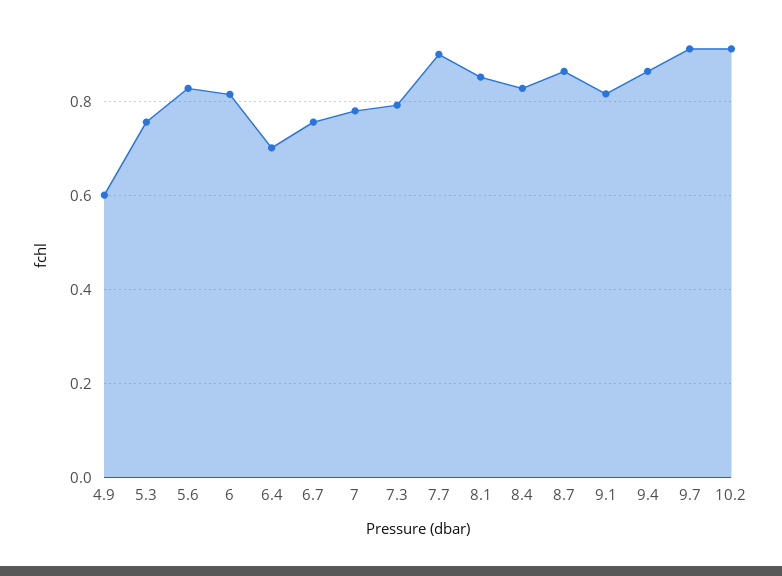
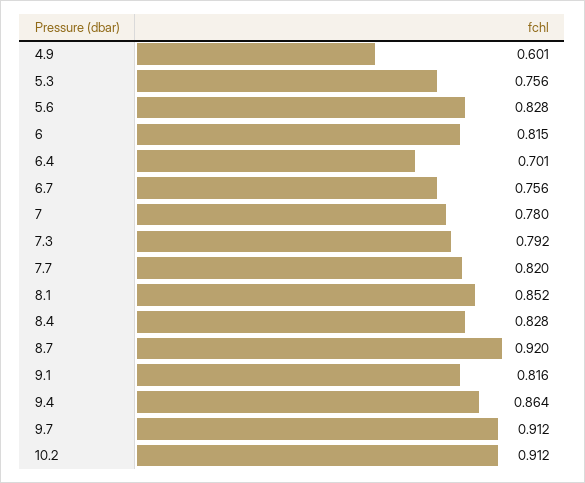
7.7: 0.9 -> 0.82
8.7: 0.86 -> 0.92

